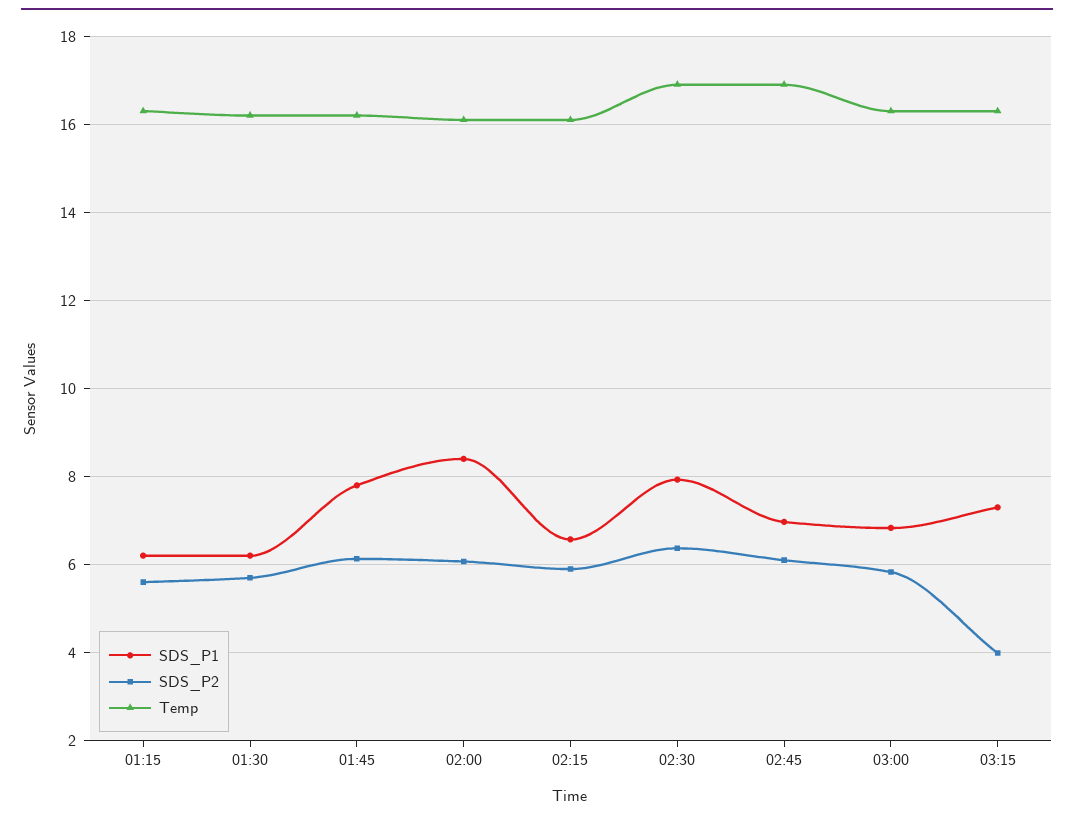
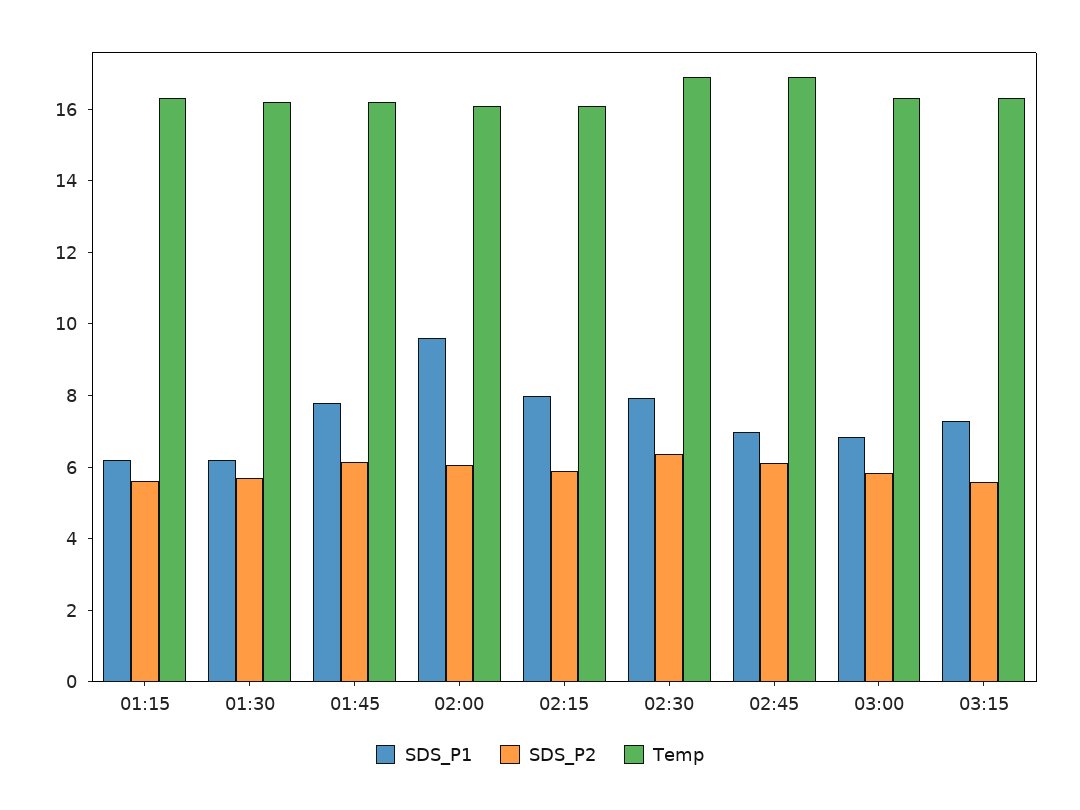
SDS_P1, 02:00: 8.4 -> 9.5
SDS_P1, 02:15: 6.6 -> 8
SDS_P2, 03:15: 4 -> 5.5

